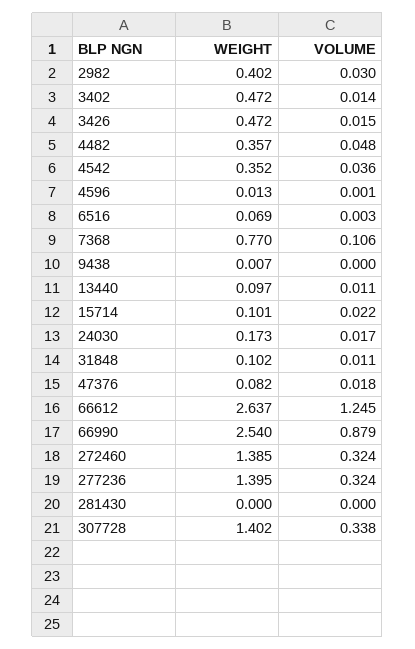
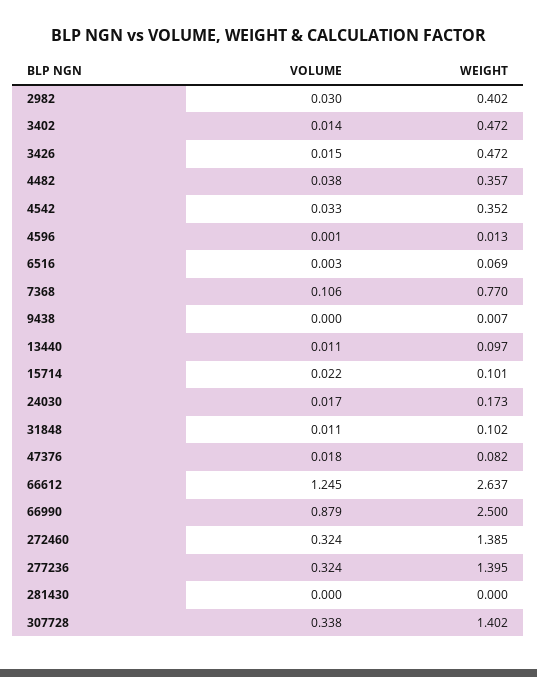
VOLUME, 4482: 0.048 -> 0.038
VOLUME, 4542: 0.036 -> 0.033
WEIGHT, 66990: 2.54 -> 2.5

